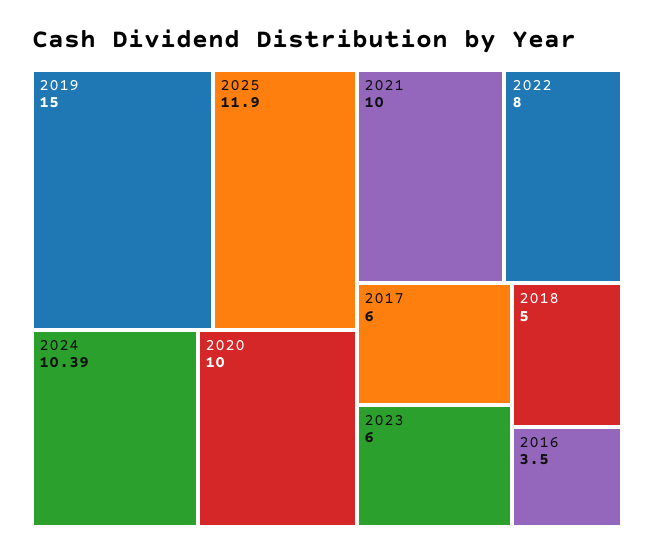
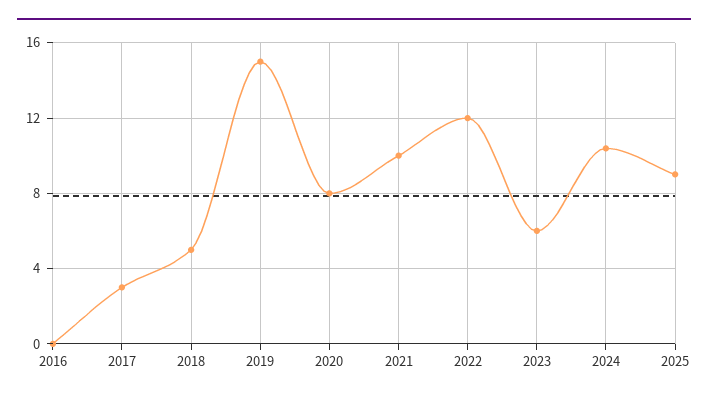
2025: 11.9 -> 9
2020: 10 -> 8
2022: 8 -> 12
2017: 6 -> 3
2016: 3.5 -> 0

